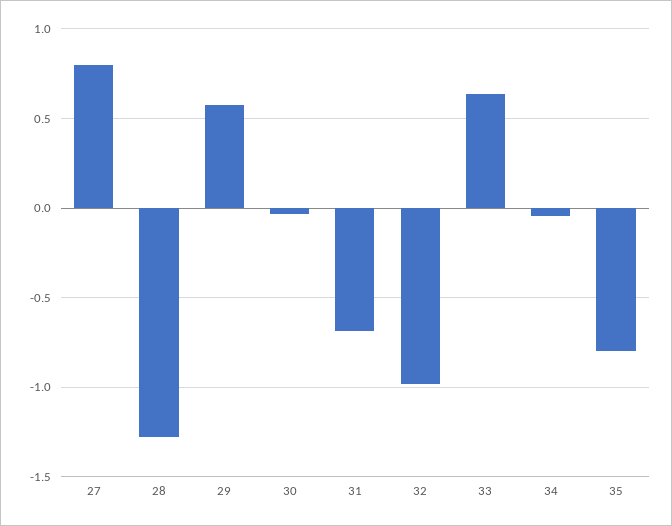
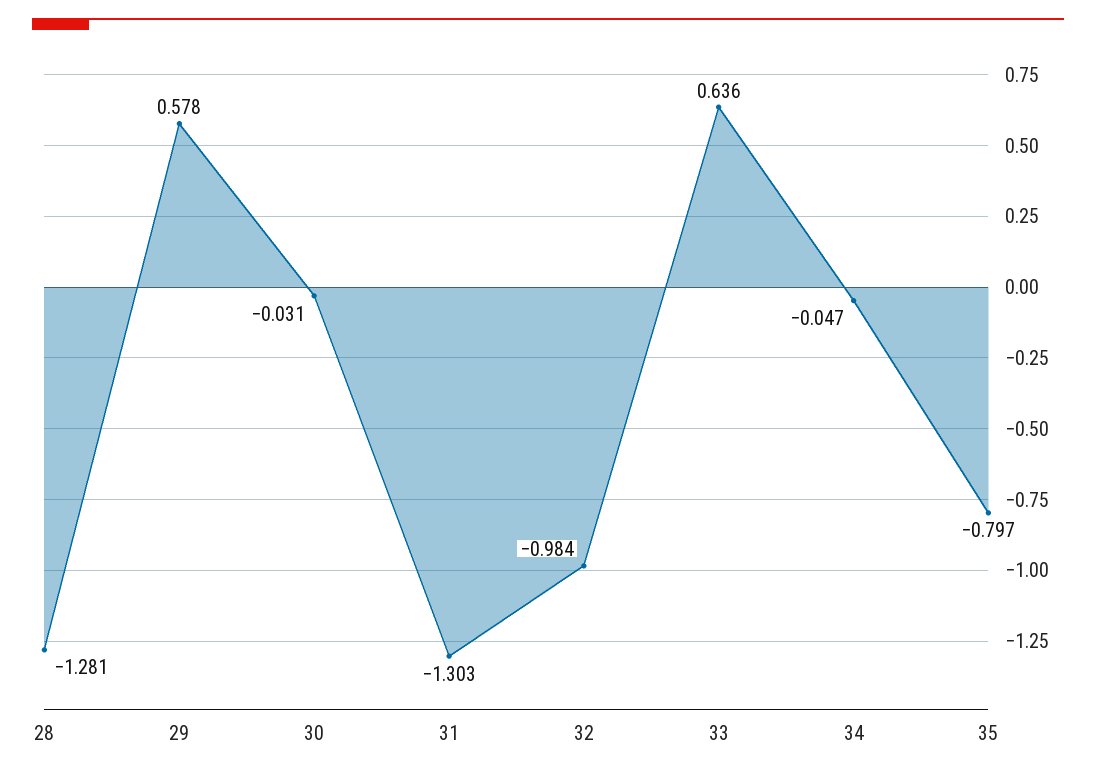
27: 0.8 -> none
31: -0.7 -> -1.303

